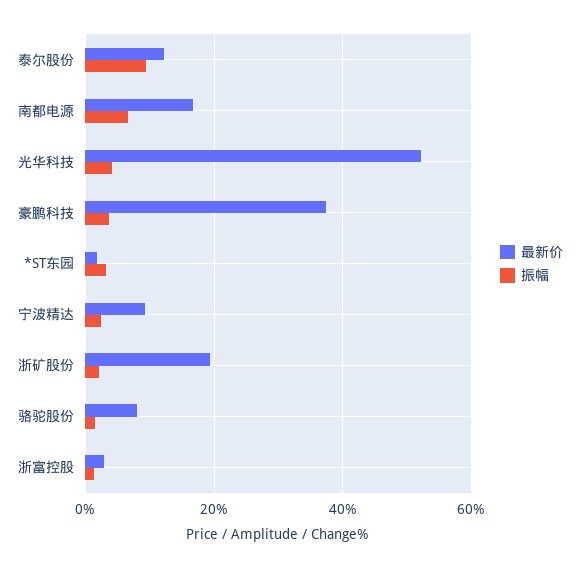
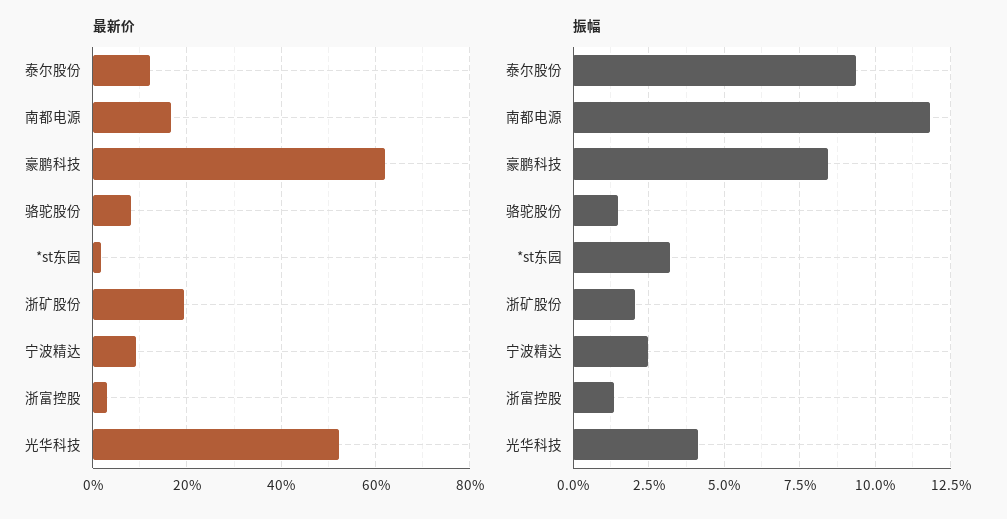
振幅, 南都电源: 6 -> 11.75
最新价, 豪鹏科技: 38 -> 62
振幅, 豪鹏科技: 4 -> 8.5

